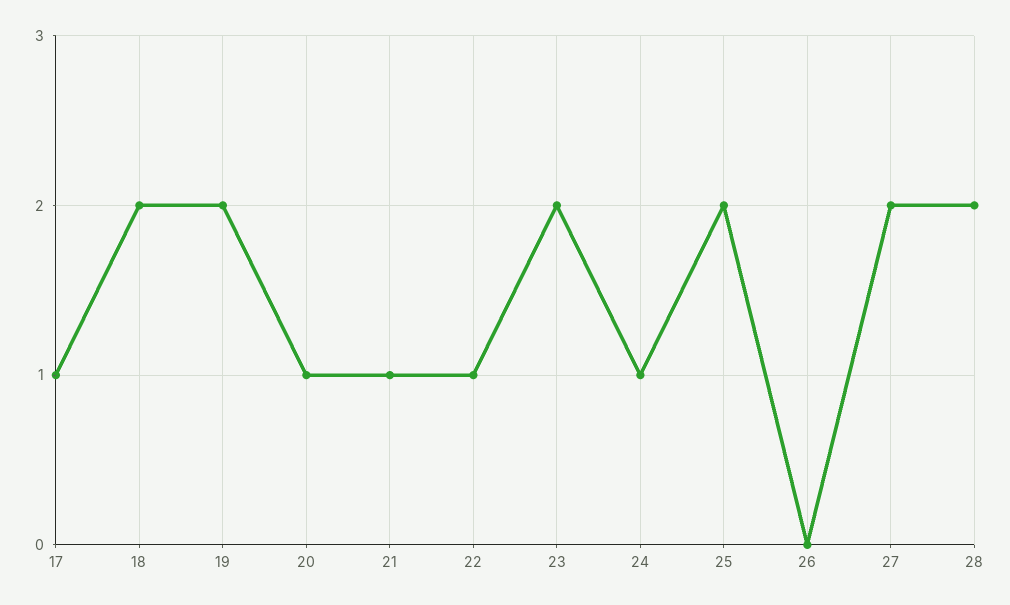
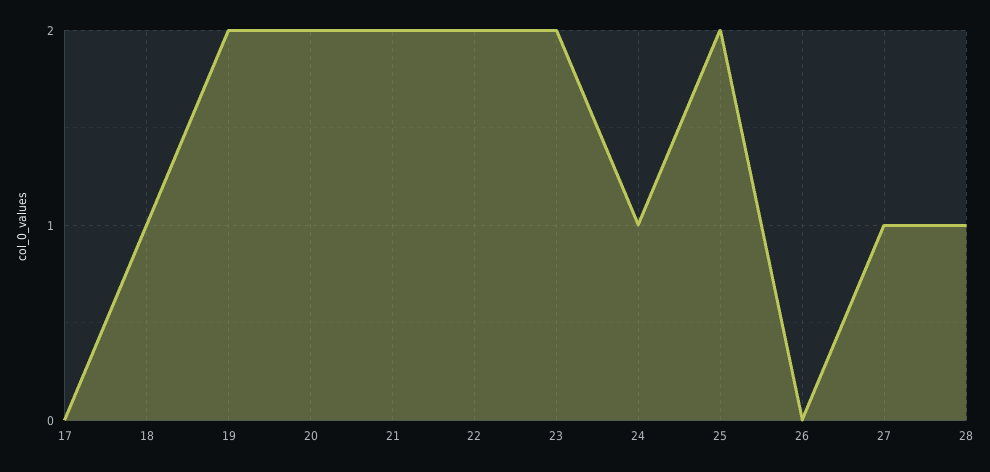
17: 1 -> 0
18: 2 -> 1
20: 1 -> 2
21: 1 -> 2
22: 1 -> 2
27: 2 -> 1
28: 2 -> 1

